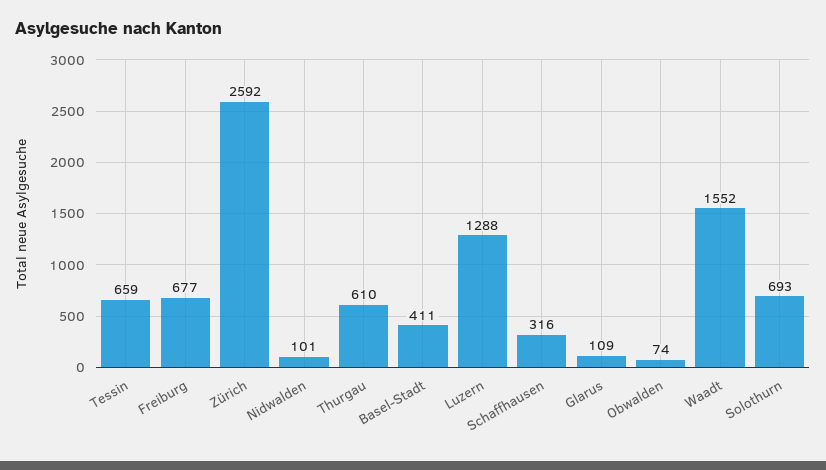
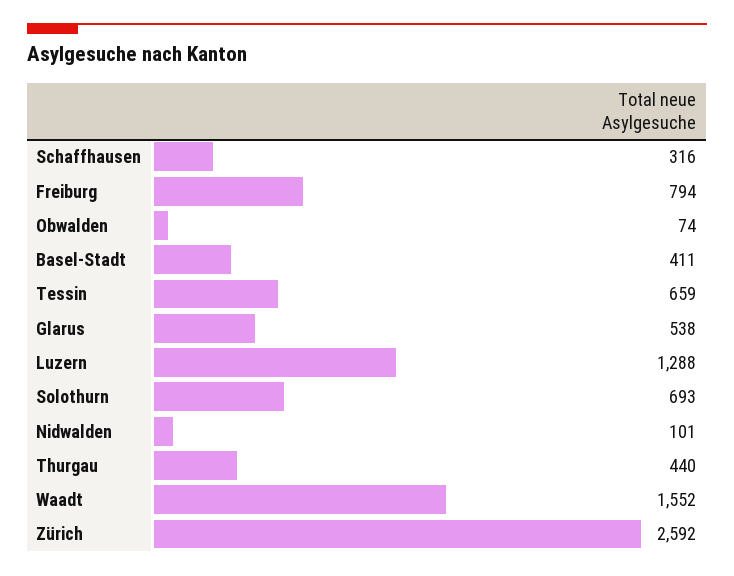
Freiburg: 677 -> 794
Thurgau: 610 -> 440
Glarus: 109 -> 538

